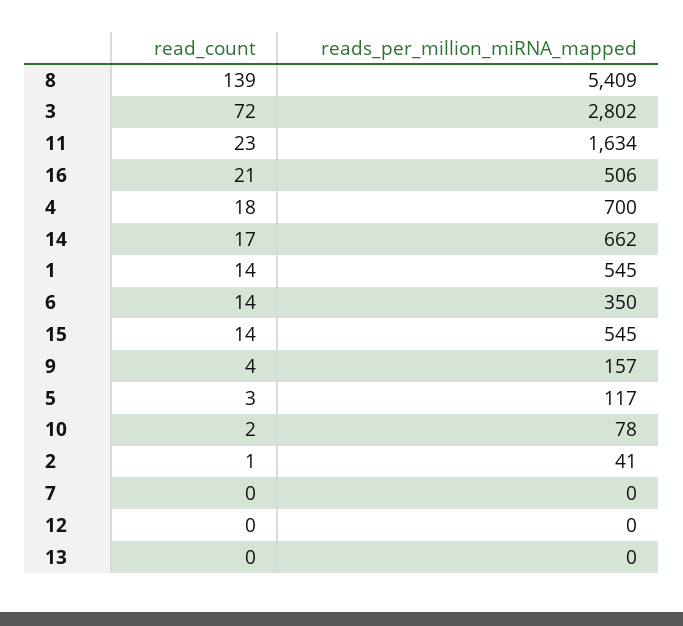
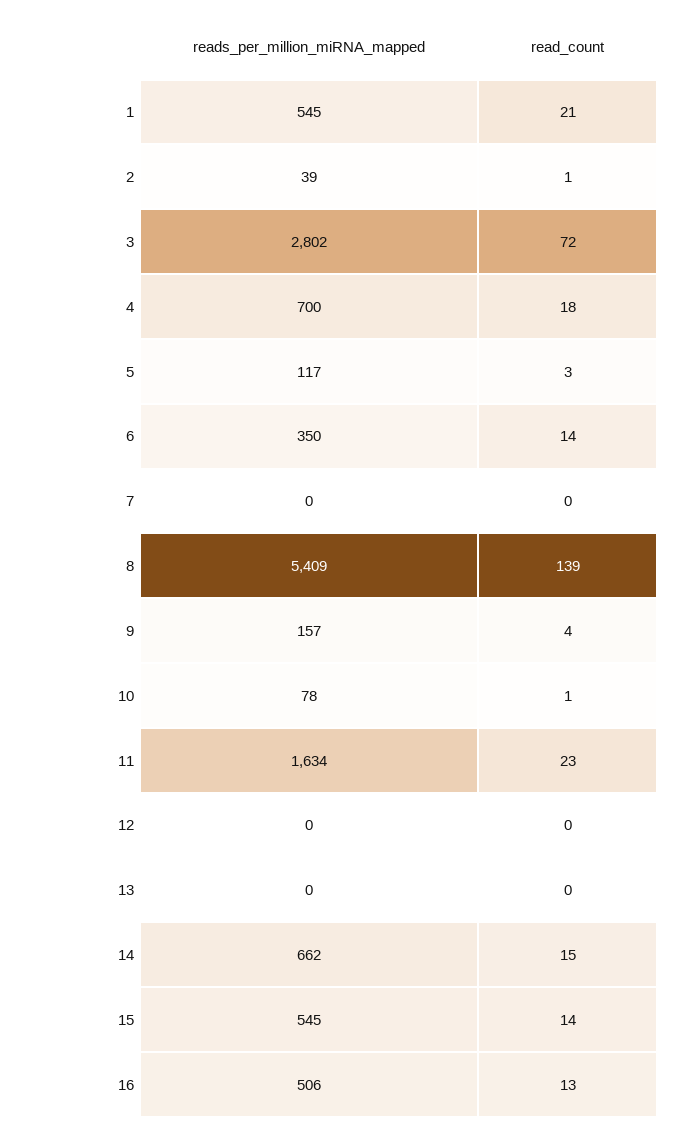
read_count, 16: 21 -> 13
read_count, 14: 17 -> 15
read_count, 1: 14 -> 21
read_count, 10: 2 -> 1
reads_per_million_miRNA_mapped, 2: 41 -> 39

